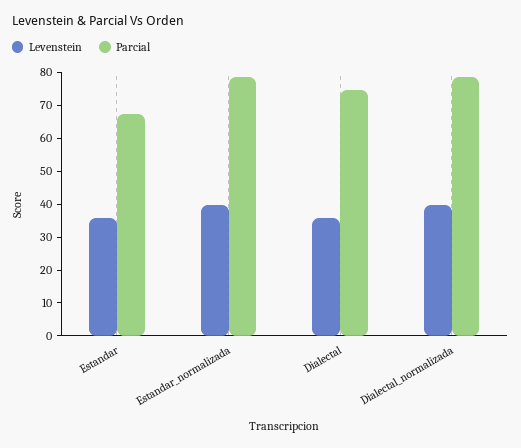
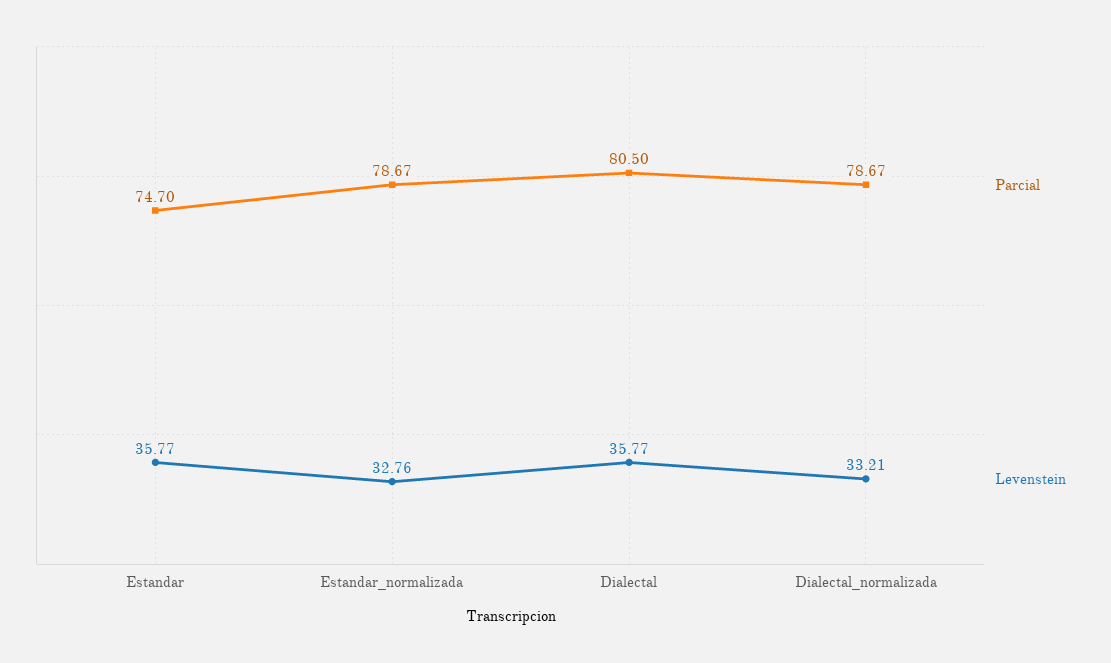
Parcial, Estandar: 67.5 -> 74.7
Levenstein, Estandar_normalizada: 40 -> 32.76
Parcial, Dialectal: 75 -> 80.5
Levenstein, Dialectal_normalizada: 40 -> 33.21

